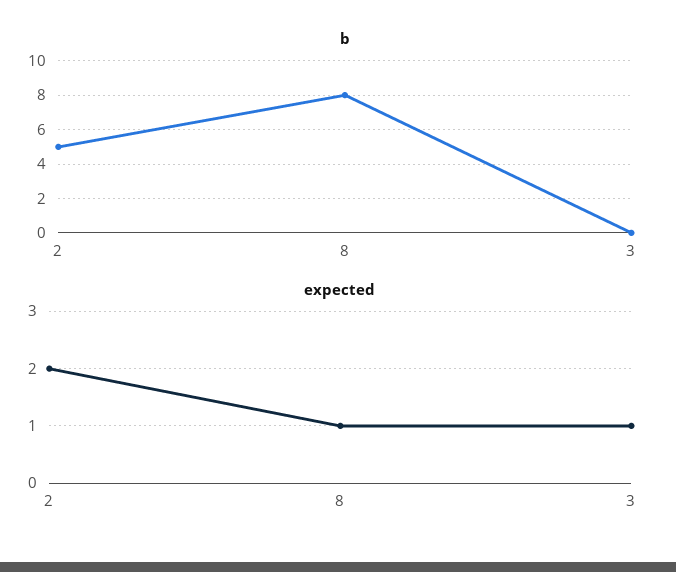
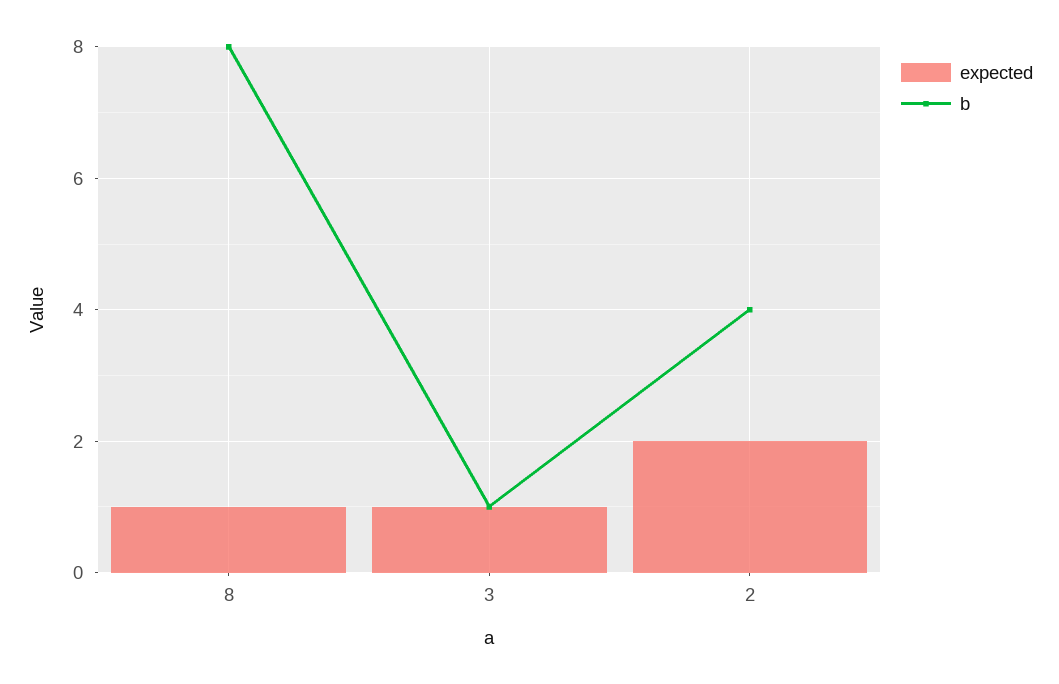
b, 2: 5 -> 4
b, 3: 0 -> 1

